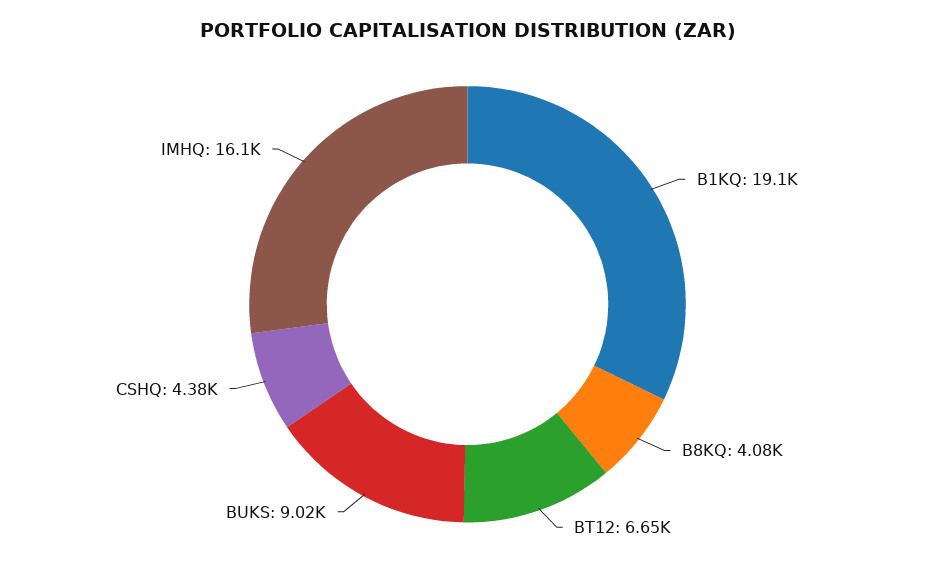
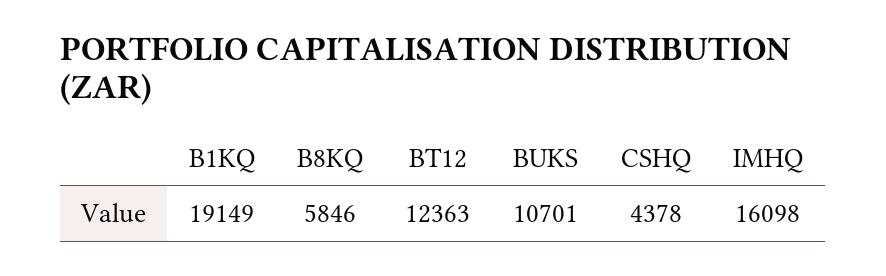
B8KQ: 4080 -> 5846
BT12: 6650 -> 12363
BUKS: 9020 -> 10701

